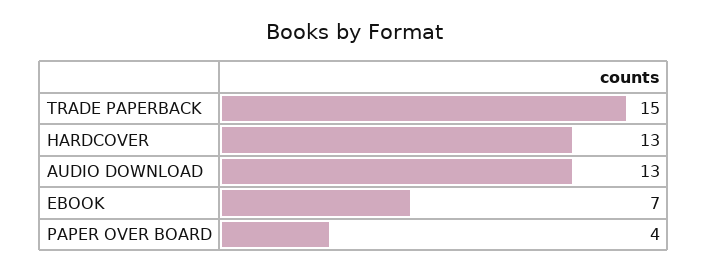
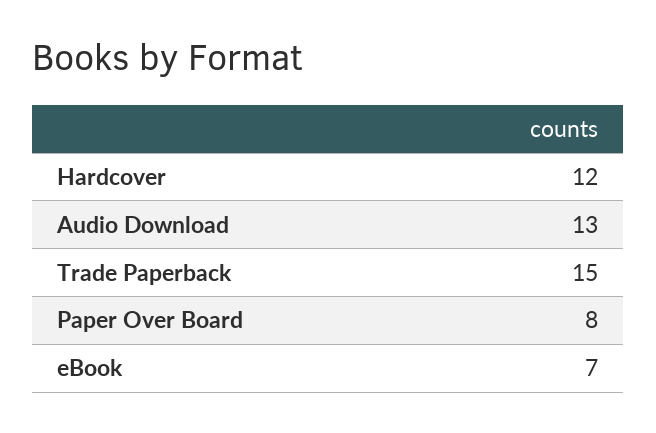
HARDCOVER: 13 -> 12
PAPER OVER BOARD: 4 -> 8

